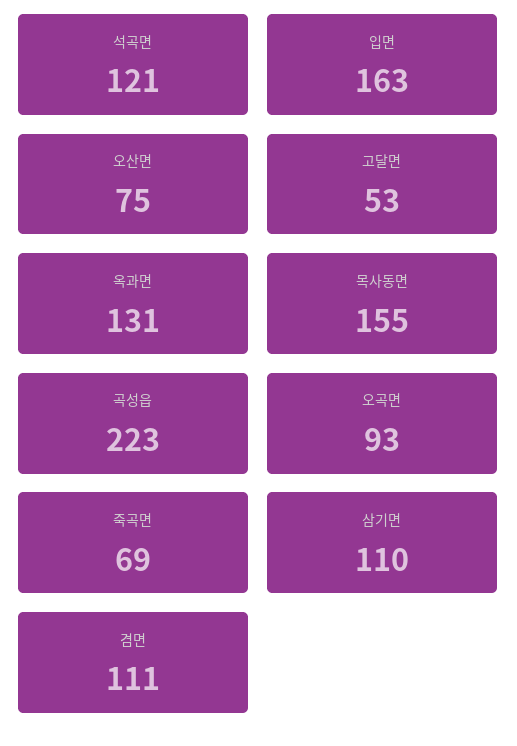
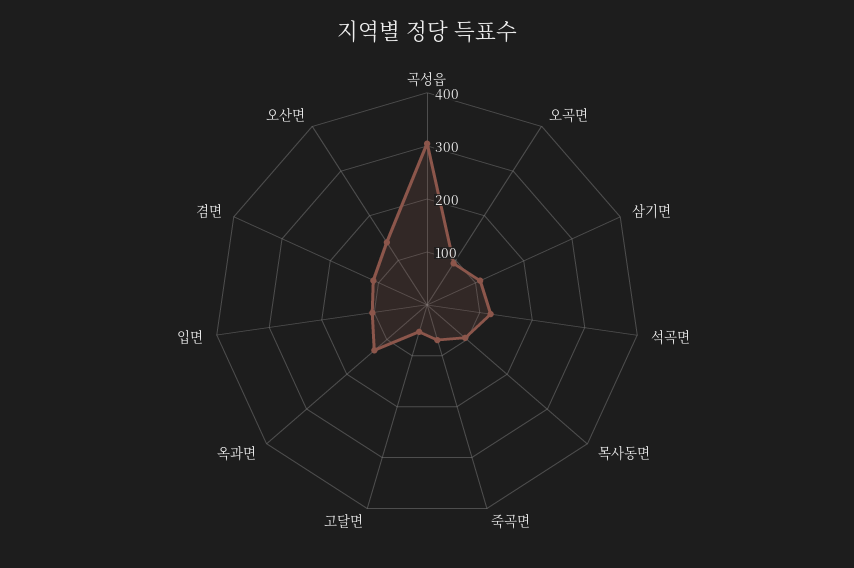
입면: 163 -> 100
오산면: 75 -> 140
목사동면: 155 -> 100
곡성읍: 223 -> 300

